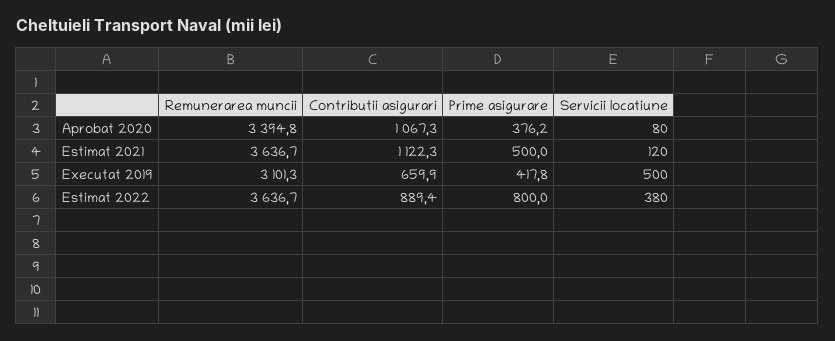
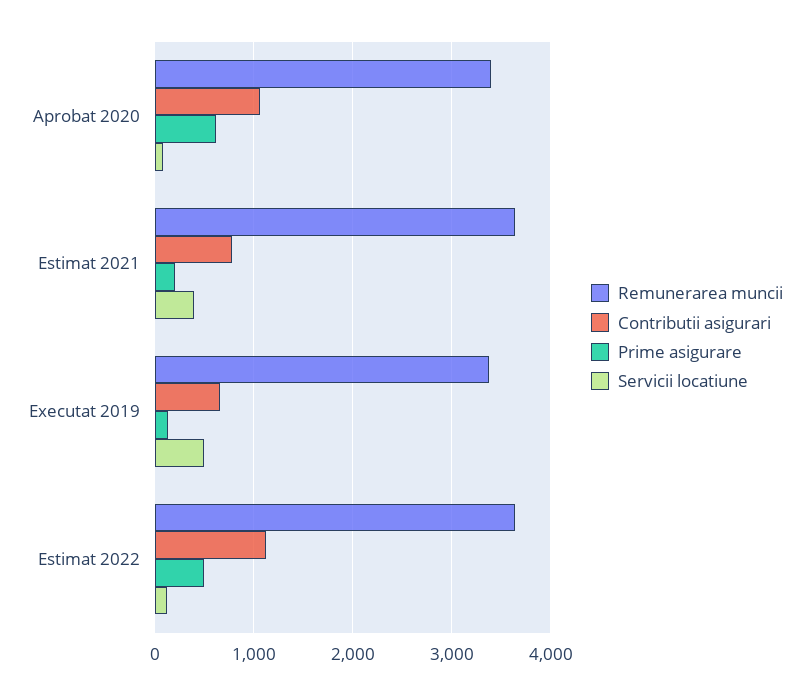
Prime asigurare, Aprobat 2020: 376.2 -> 600
Contributii asigurari, Estimat 2021: 1122.3 -> 800
Prime asigurare, Estimat 2021: 500 -> 200
Servicii locatiune, Estimat 2021: 120 -> 400
Remunerarea muncii, Executat 2019: 3101.3 -> 3400
Prime asigurare, Executat 2019: 417.8 -> 100
Contributii asigurari, Estimat 2022: 889.4 -> 1100
Prime asigurare, Estimat 2022: 800 -> 500
Servicii locatiune, Estimat 2022: 380 -> 100

